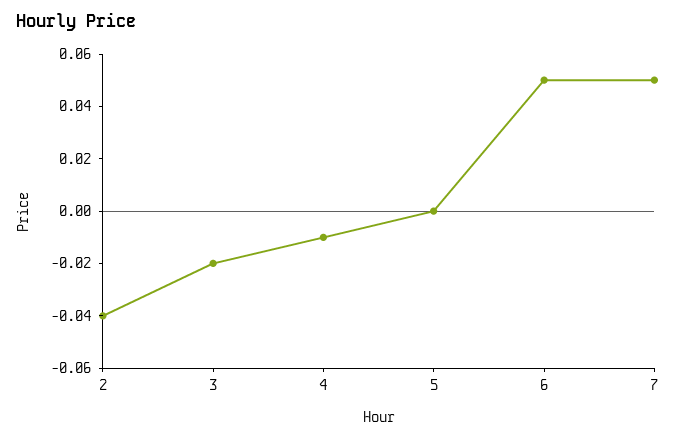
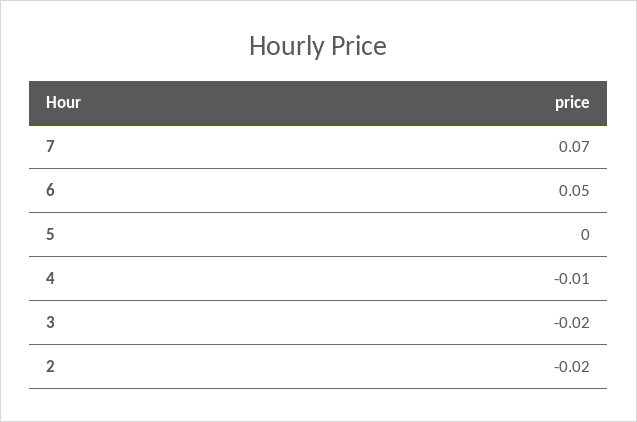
2: -0.04 -> -0.02
7: 0.05 -> 0.07

